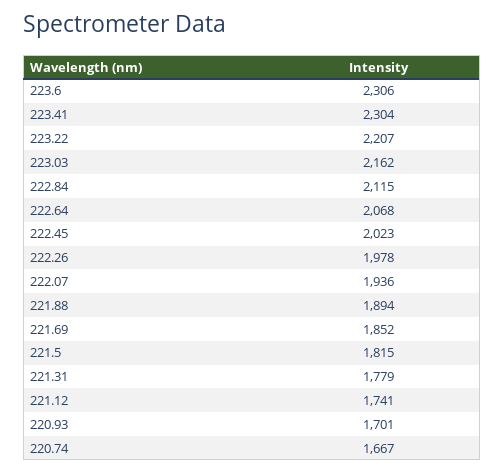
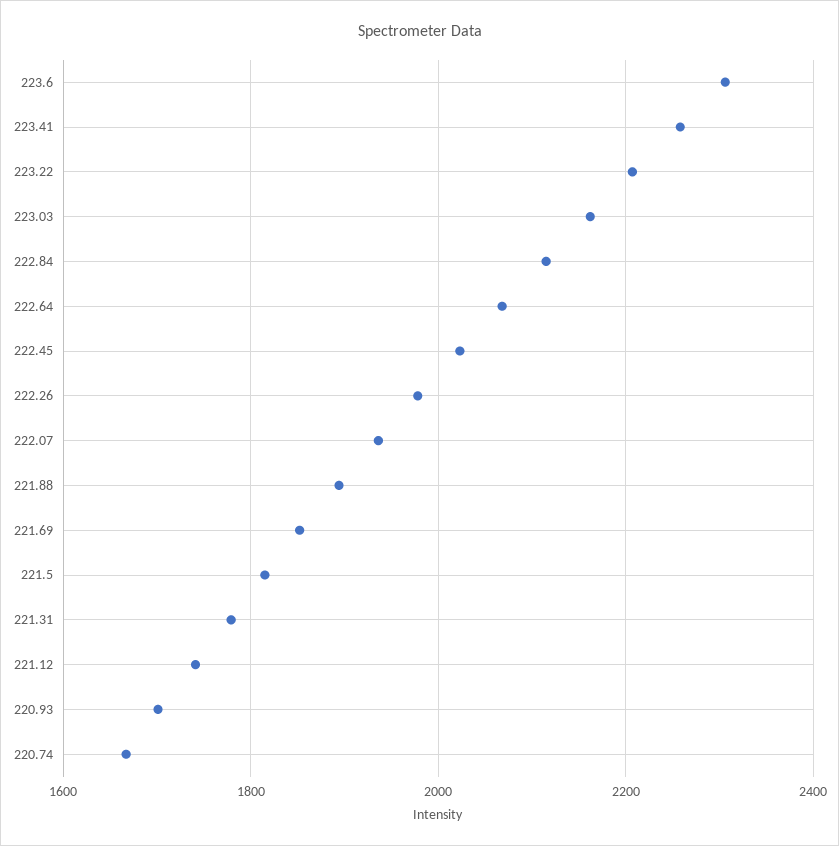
223.41: 2304 -> 2260

